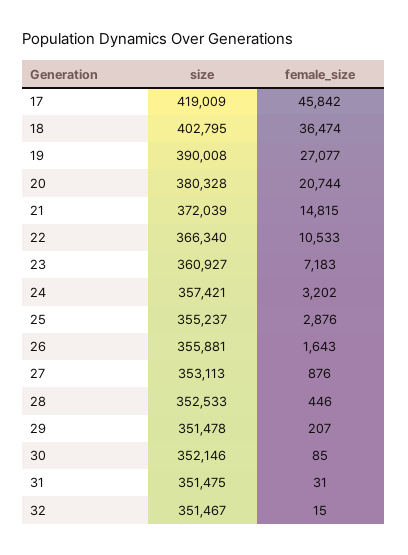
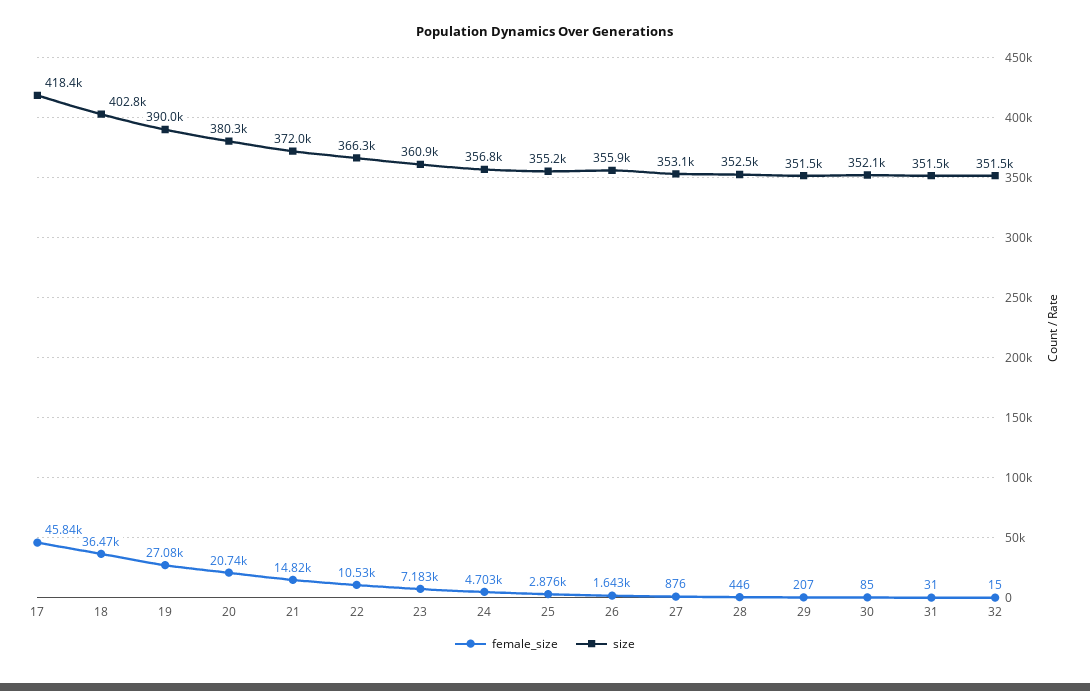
size, 17: 419009 -> 418400
size, 24: 357421 -> 356800
female_size, 24: 3202 -> 4703

